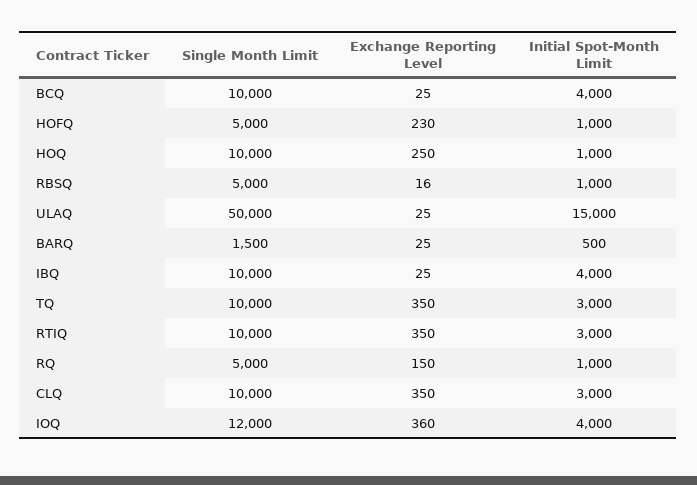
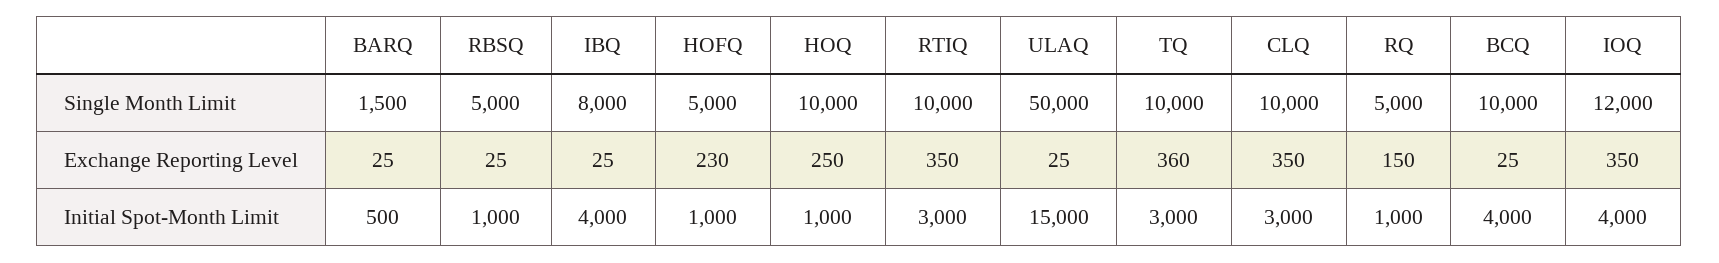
Exchange Reporting Level, RBSQ: 16 -> 25
Single Month Limit, IBQ: 10000 -> 8000
Exchange Reporting Level, TQ: 350 -> 360
Exchange Reporting Level, IOQ: 360 -> 350

